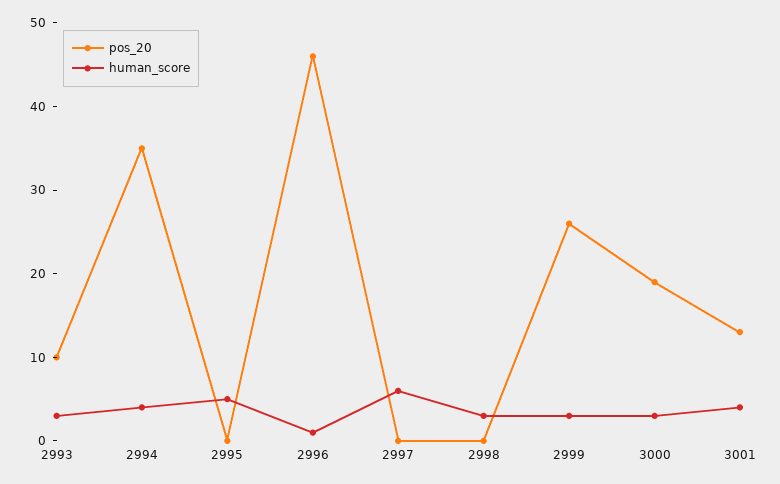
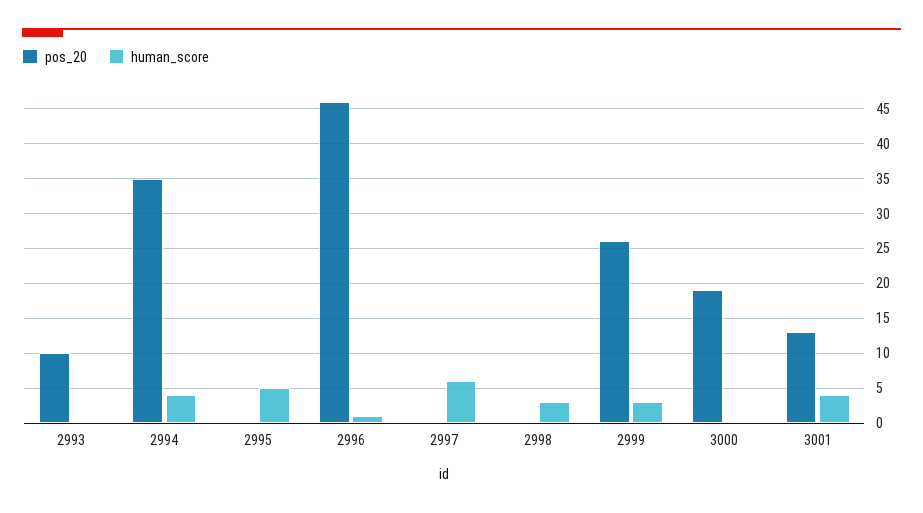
human_score, 2993: 3 -> 0
human_score, 3000: 3 -> 0

